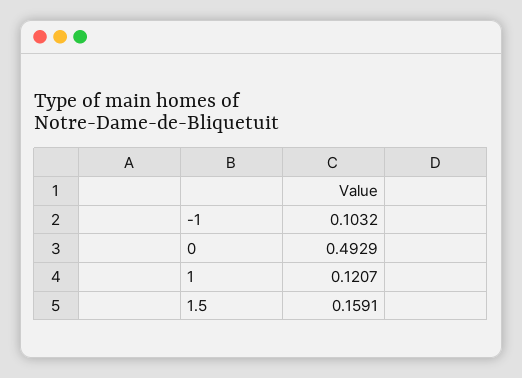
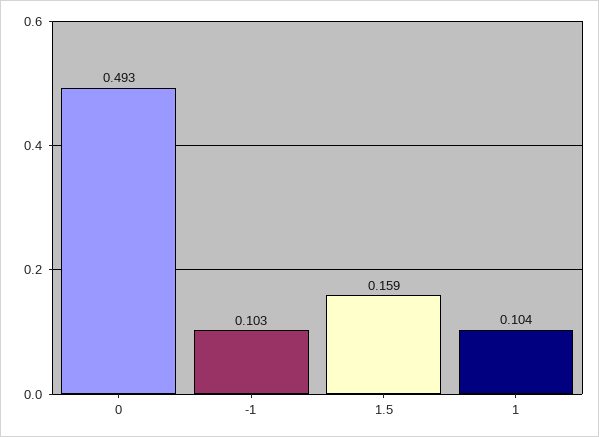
1: 0.1207 -> 0.104

